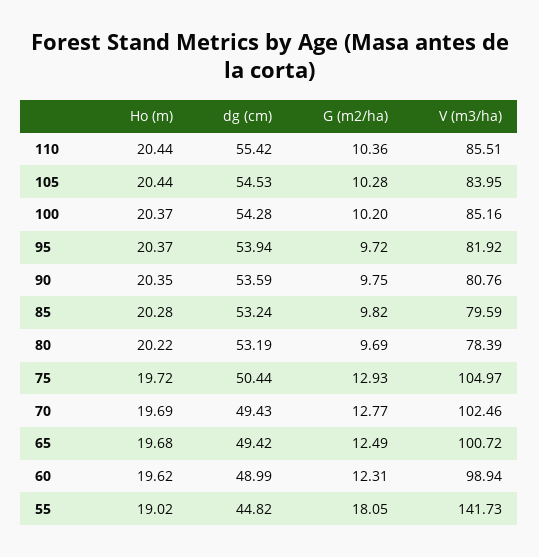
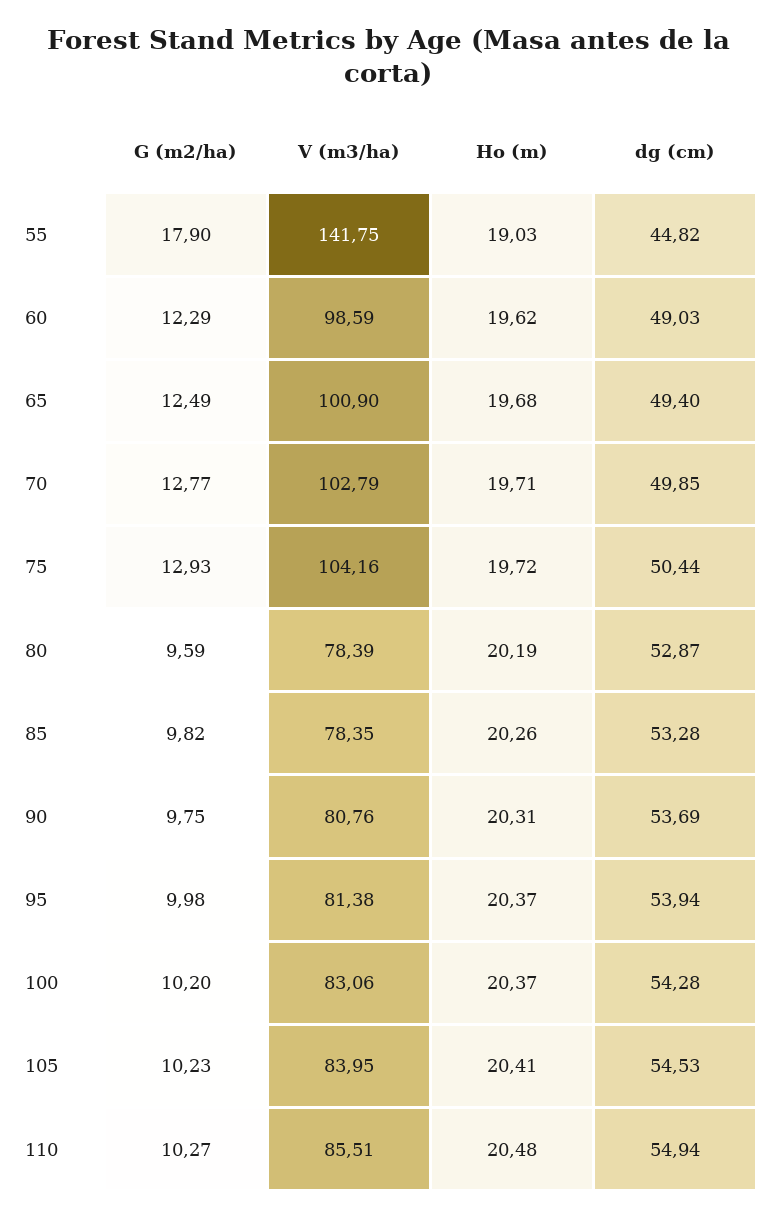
Ho (m), 110: 20.44 -> 20.48
dg (cm), 110: 55.42 -> 54.94
G (m2/ha), 110: 10.36 -> 10.27
Ho (m), 105: 20.44 -> 20.41
G (m2/ha), 105: 10.28 -> 10.23
V (m3/ha), 100: 85.16 -> 83.06
G (m2/ha), 95: 9.72 -> 9.98
V (m3/ha), 95: 81.92 -> 81.38
Ho (m), 90: 20.35 -> 20.31
dg (cm), 90: 53.59 -> 53.69
Ho (m), 85: 20.28 -> 20.26
dg (cm), 85: 53.24 -> 53.28
V (m3/ha), 85: 79.59 -> 78.35
Ho (m), 80: 20.22 -> 20.19
dg (cm), 80: 53.19 -> 52.87
G (m2/ha), 80: 9.69 -> 9.59
V (m3/ha), 75: 104.97 -> 104.16
Ho (m), 70: 19.69 -> 19.71
dg (cm), 70: 49.43 -> 49.85
V (m3/ha), 70: 102.46 -> 102.79
dg (cm), 65: 49.42 -> 49.4
V (m3/ha), 65: 100.72 -> 100.9
dg (cm), 60: 48.99 -> 49.03
G (m2/ha), 60: 12.31 -> 12.29
V (m3/ha), 60: 98.94 -> 98.59
Ho (m), 55: 19.02 -> 19.03
G (m2/ha), 55: 18.05 -> 17.9
V (m3/ha), 55: 141.73 -> 141.75

